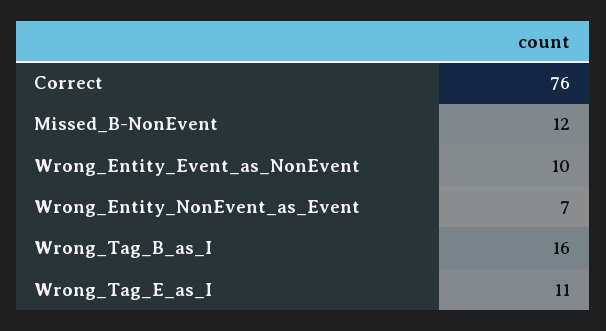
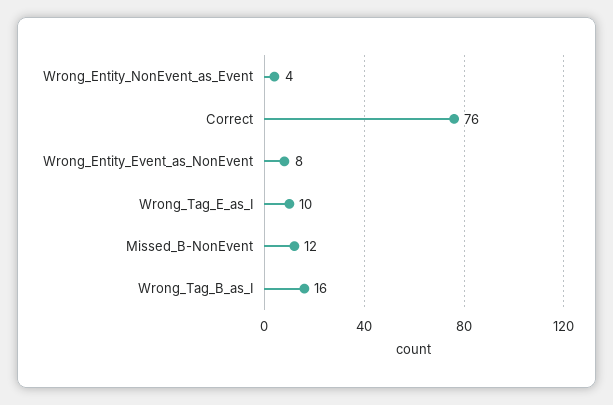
Wrong_Entity_Event_as_NonEvent: 10 -> 8
Wrong_Entity_NonEvent_as_Event: 7 -> 4
Wrong_Tag_E_as_I: 11 -> 10

